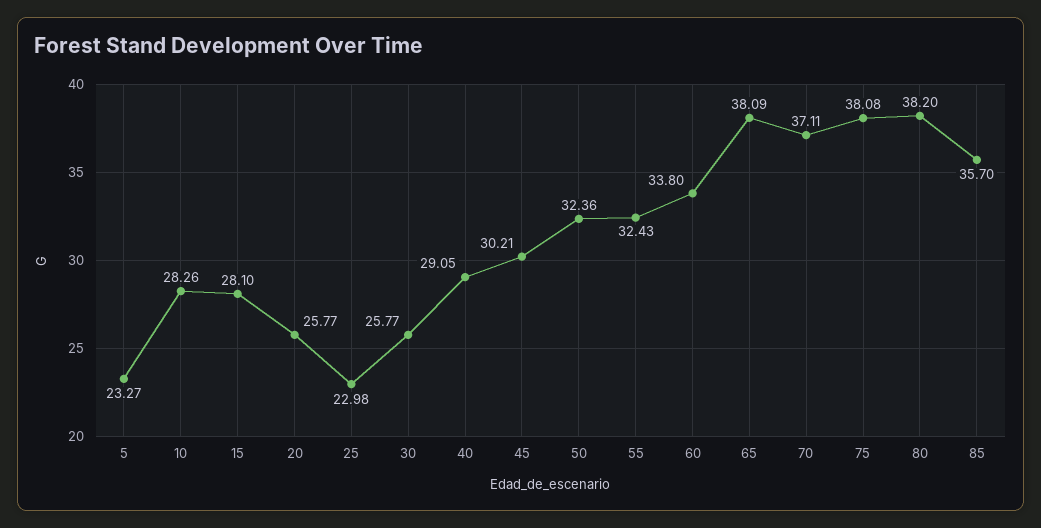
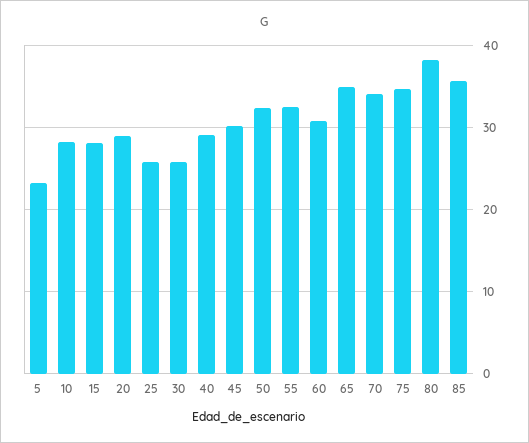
20: 25.77 -> 29
25: 22.98 -> 26
60: 33.8 -> 31
65: 38.09 -> 35
70: 37.11 -> 34
75: 38.08 -> 35

